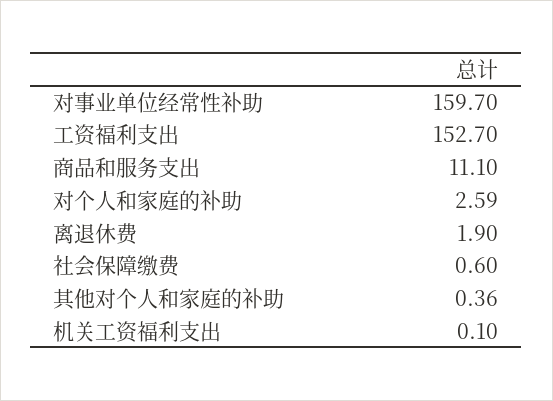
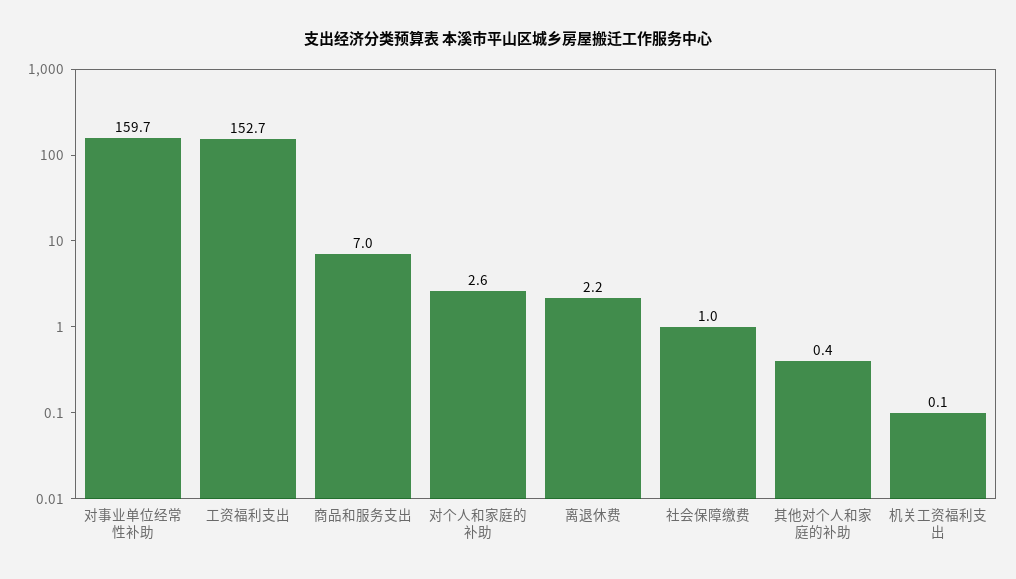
商品和服务支出: 11.1 -> 7
离退休费: 1.9 -> 2.2
社会保障缴费: 0.6 -> 1

